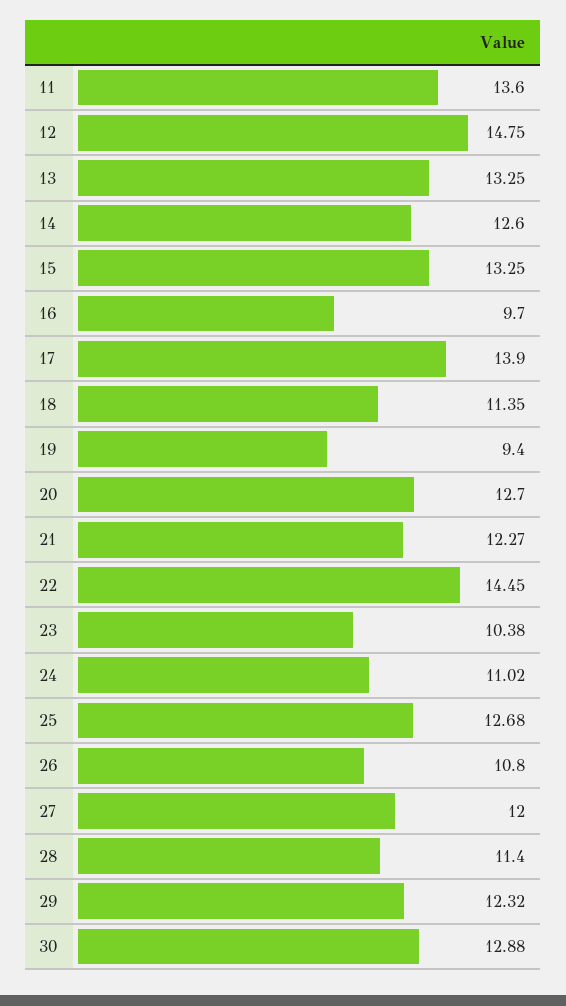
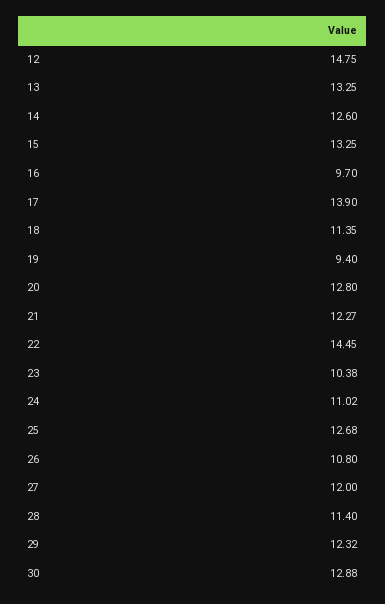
11: 13.6 -> none
20: 12.7 -> 12.8

